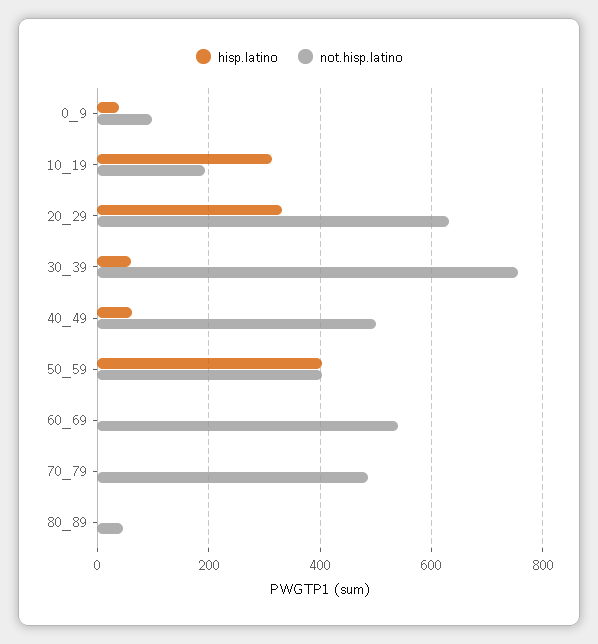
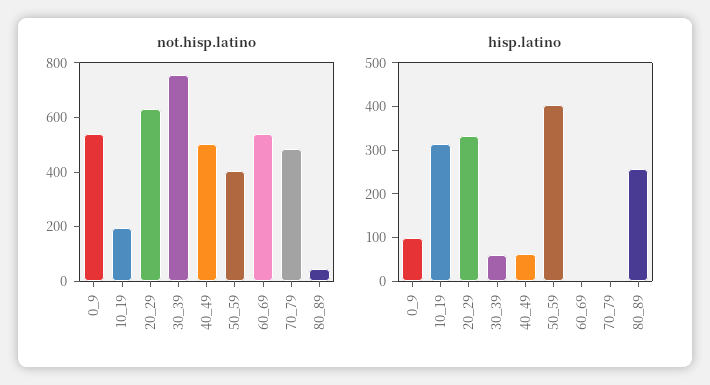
hisp.latino, 0_9: 40 -> 100
not.hisp.latino, 0_9: 100 -> 550
hisp.latino, 80_89: 0 -> 260

